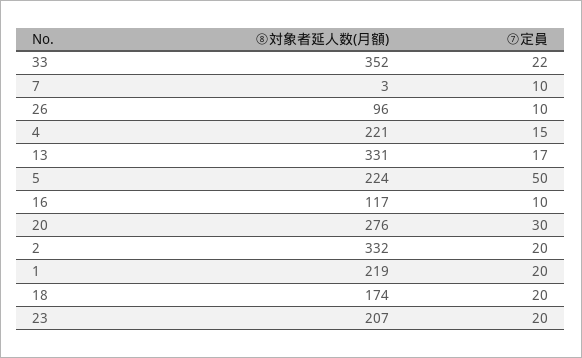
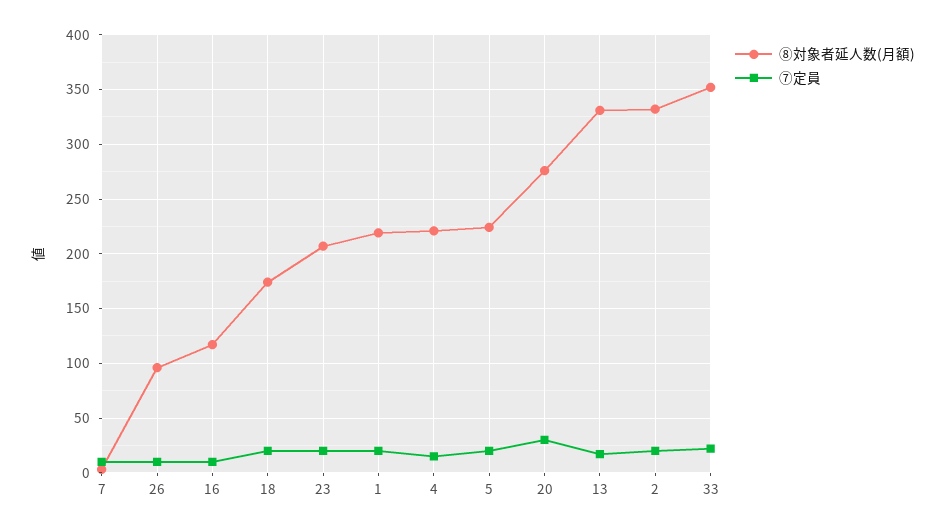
⑦定員, 5: 50 -> 20

